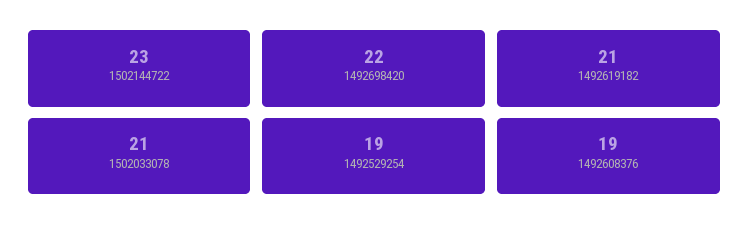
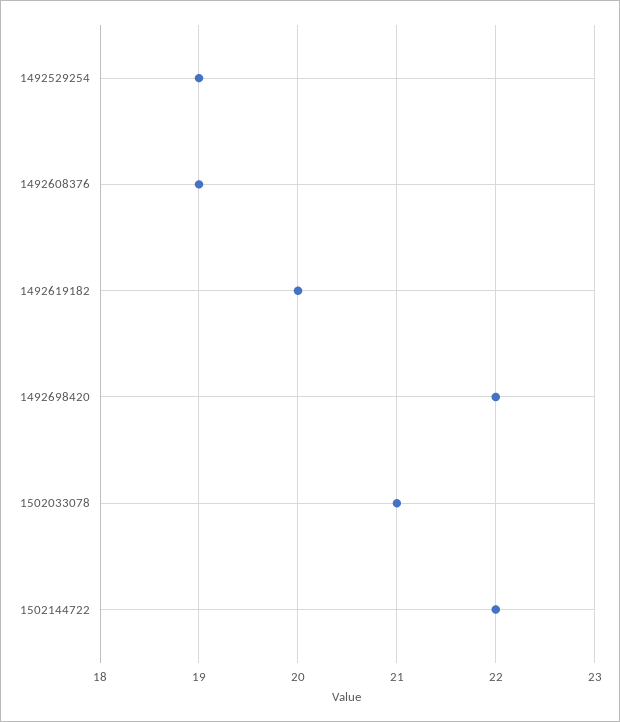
1502144722: 23 -> 22
1492619182: 21 -> 20

